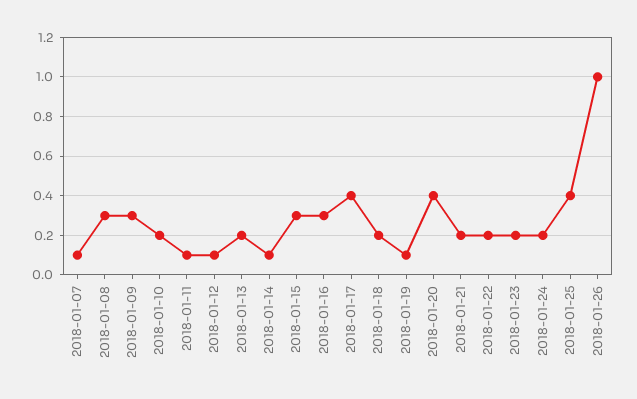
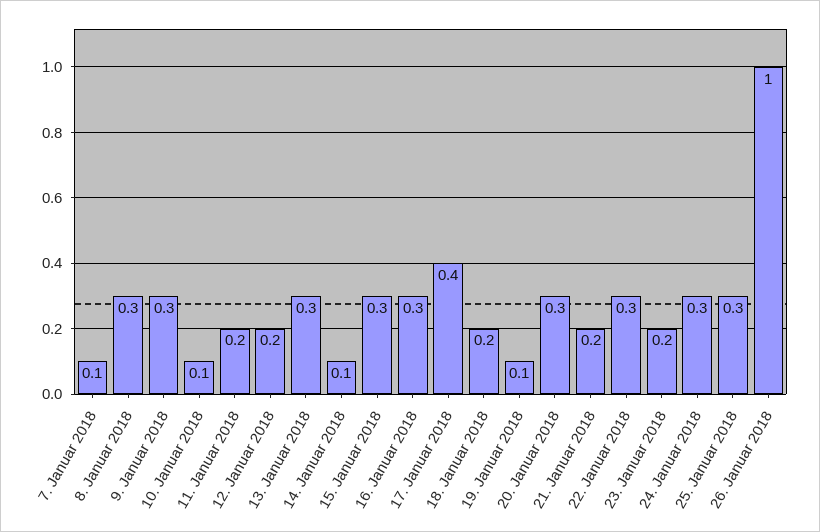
2018-01-10: 0.2 -> 0.1
2018-01-11: 0.1 -> 0.2
2018-01-12: 0.1 -> 0.2
2018-01-13: 0.2 -> 0.3
2018-01-20: 0.4 -> 0.3
2018-01-22: 0.2 -> 0.3
2018-01-24: 0.2 -> 0.3
2018-01-25: 0.4 -> 0.3

